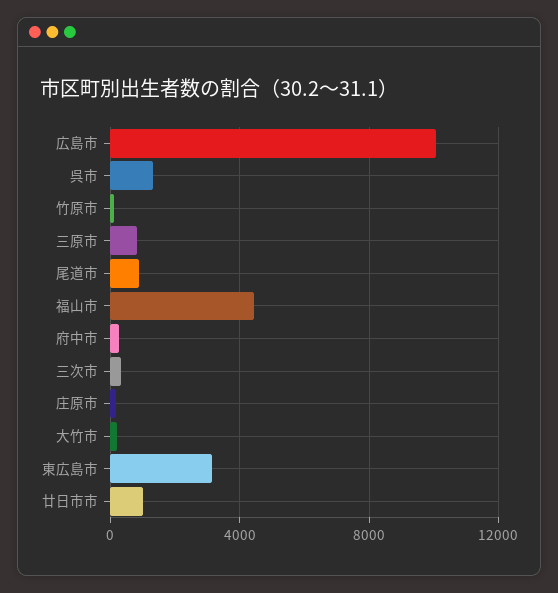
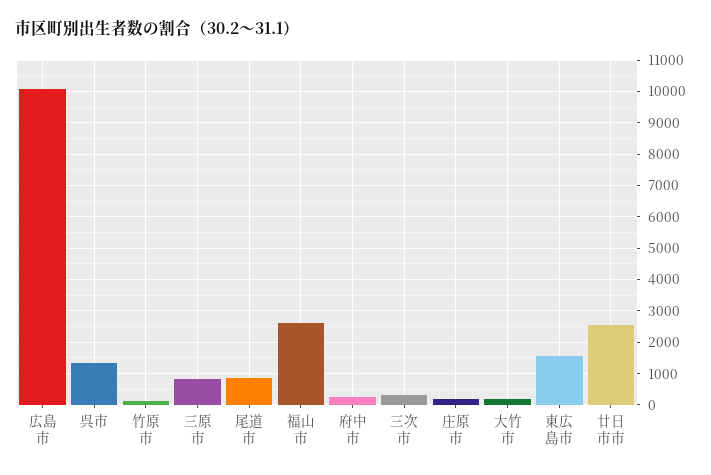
福山市: 4500 -> 2600
東広島市: 3000 -> 1600
廿日市市: 1000 -> 2600

